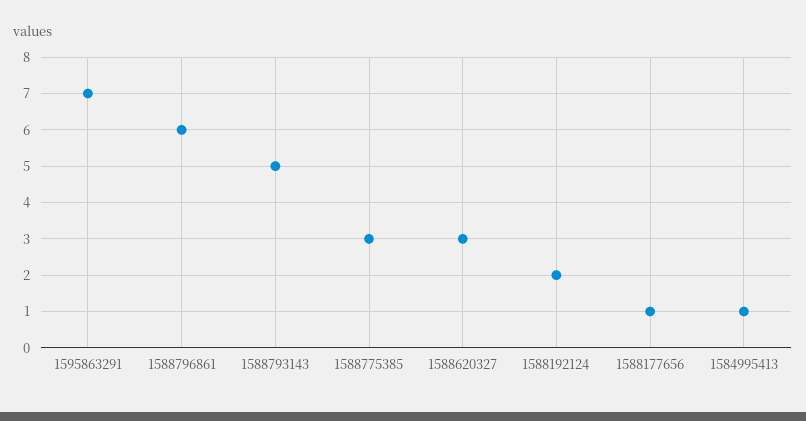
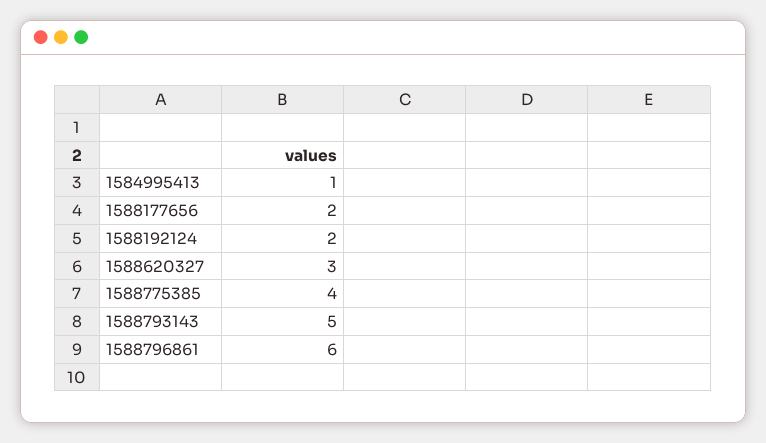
1595863291: 7 -> none
1588775385: 3 -> 4
1588177656: 1 -> 2

